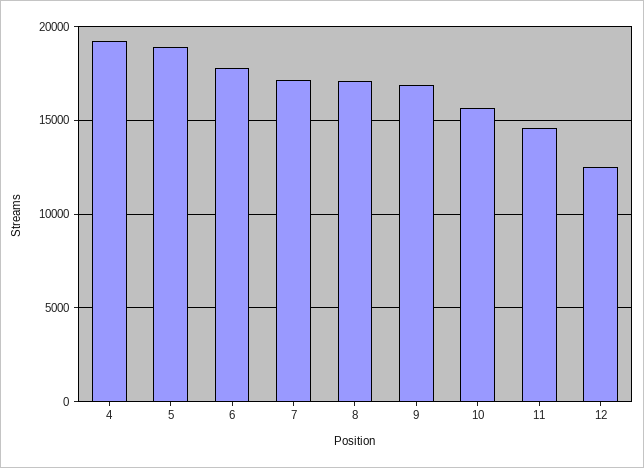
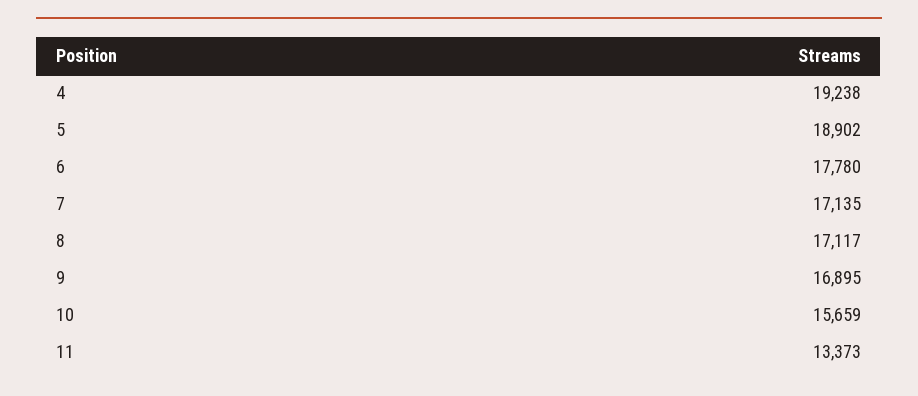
11: 14500 -> 13373
12: 12500 -> none

